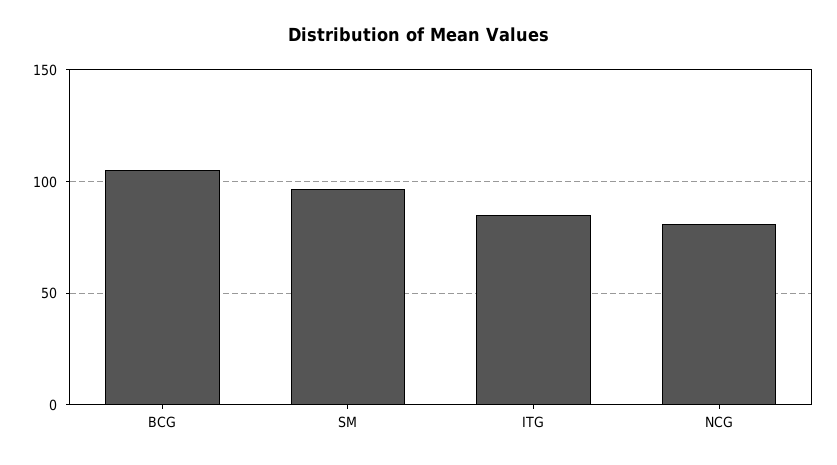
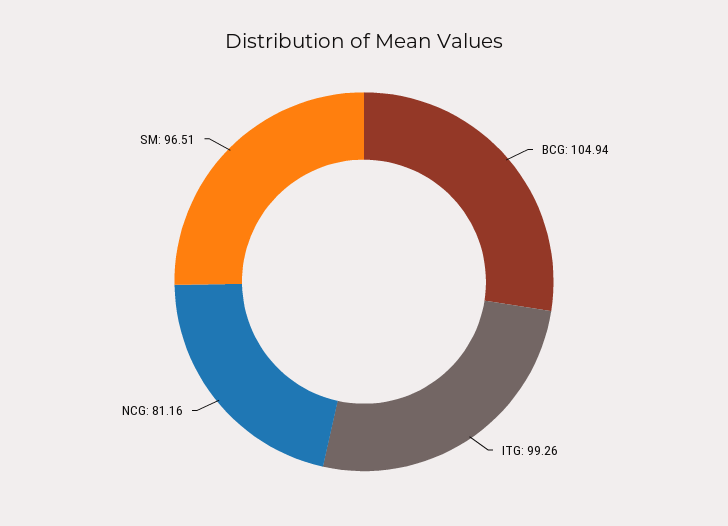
ITG: 85 -> 99.26

